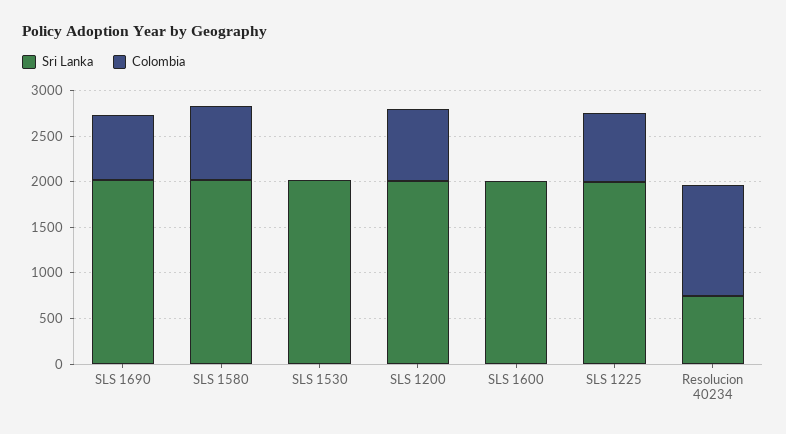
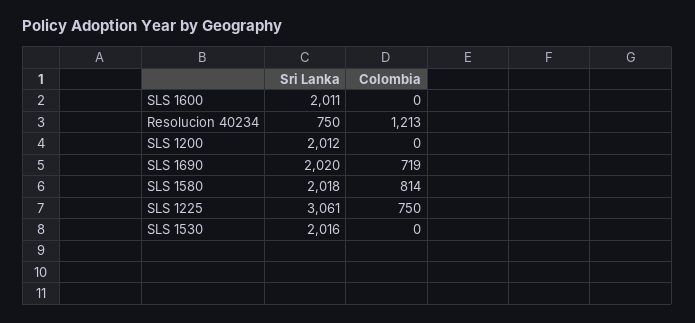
Colombia, SLS 1200: 800 -> 0
Sri Lanka, SLS 1225: 2000 -> 3061

